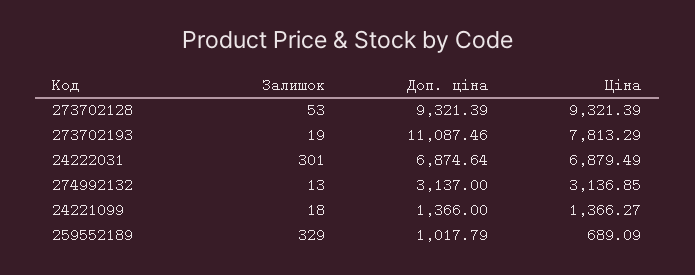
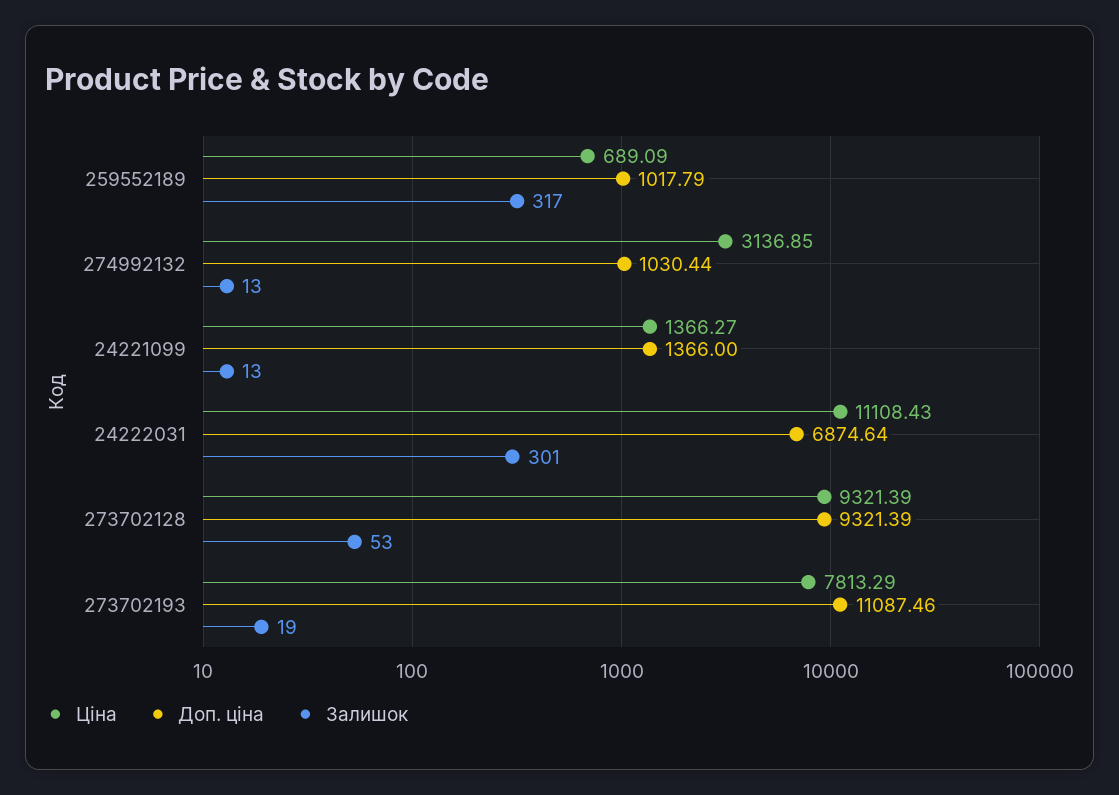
Ціна, 24222031: 6879.49 -> 11108.43
Доп. ціна, 274992132: 3137 -> 1030.44
Залишок, 24221099: 18 -> 13
Залишок, 259552189: 329 -> 317

